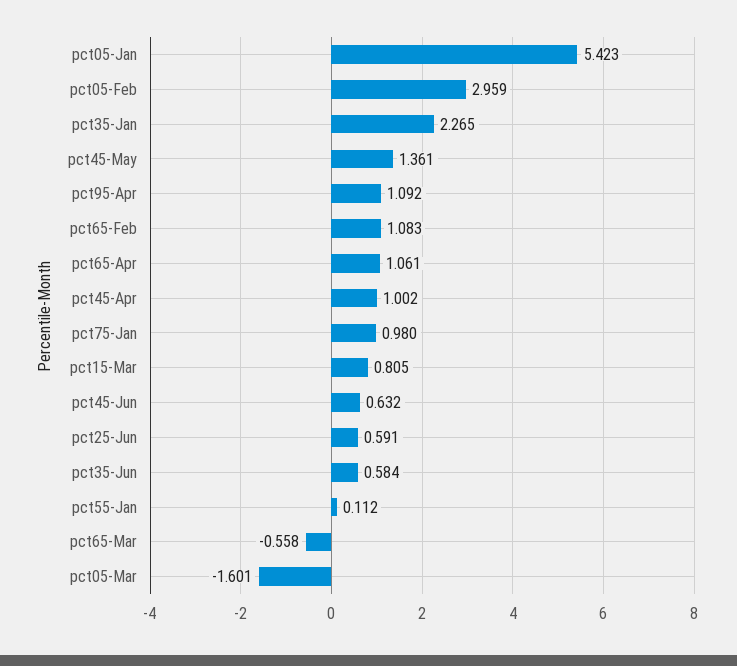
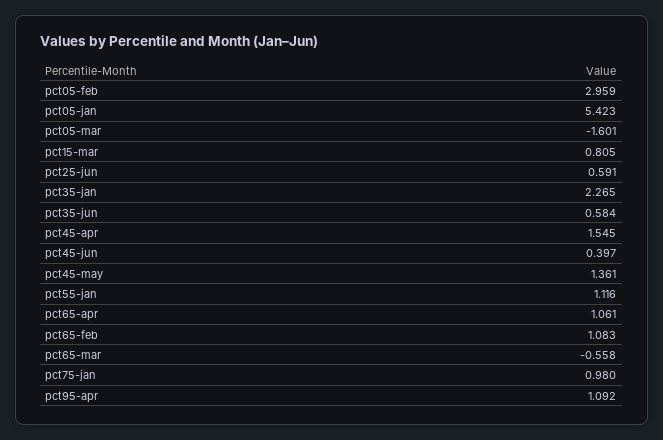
pct45-Apr: 1.002 -> 1.545
pct45-Jun: 0.632 -> 0.397
pct55-Jan: 0.112 -> 1.116

